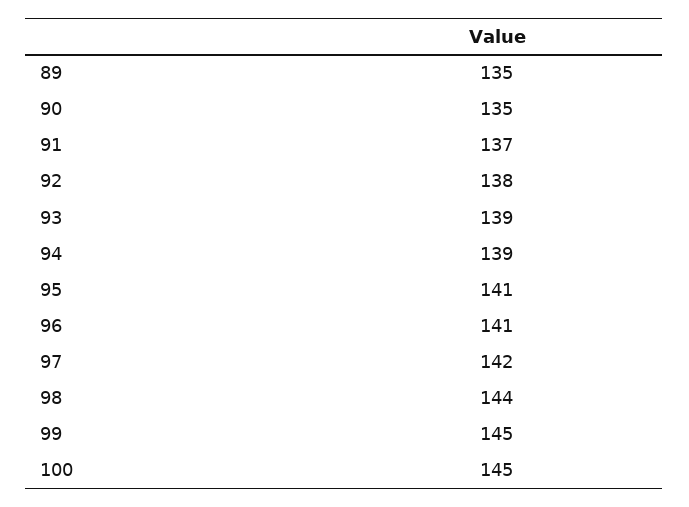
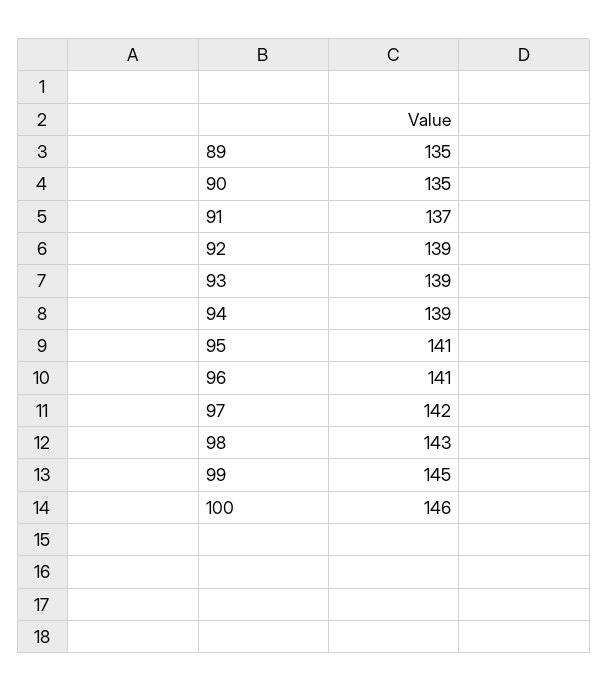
92: 138 -> 139
98: 144 -> 143
100: 145 -> 146

